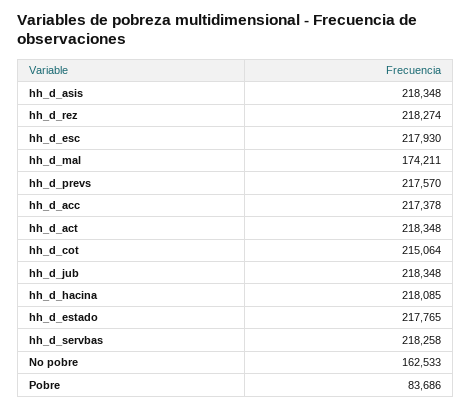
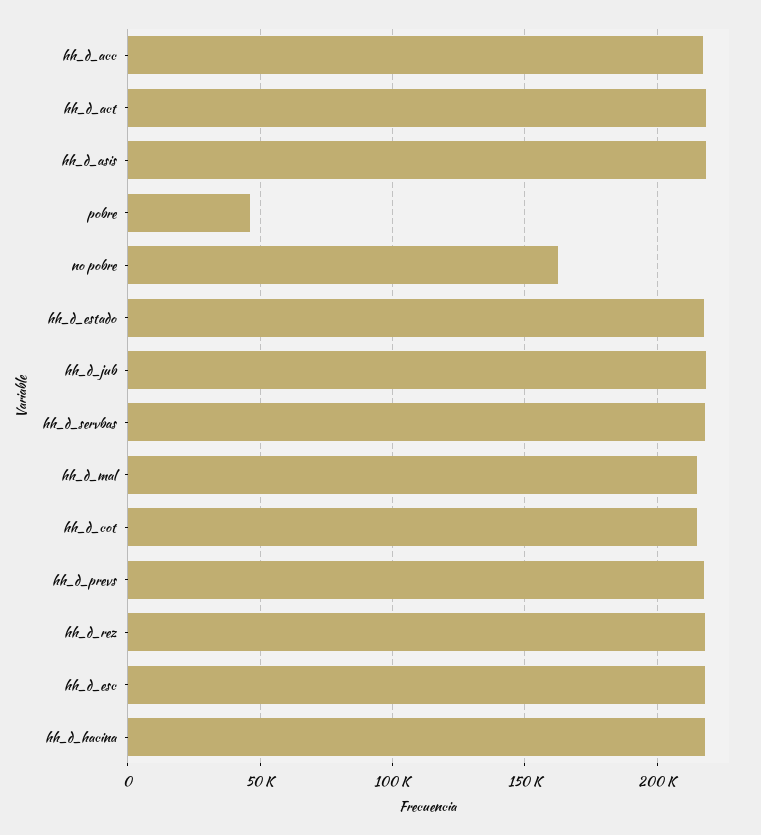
hh_d_mal: 174211 -> 215000
Pobre: 83686 -> 45000

